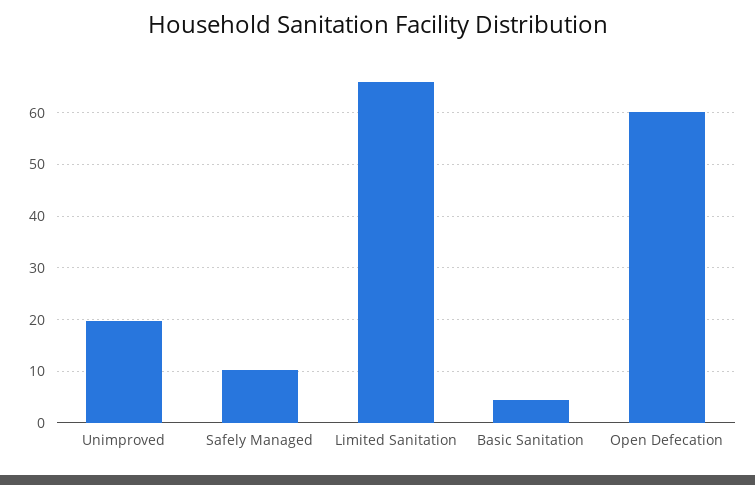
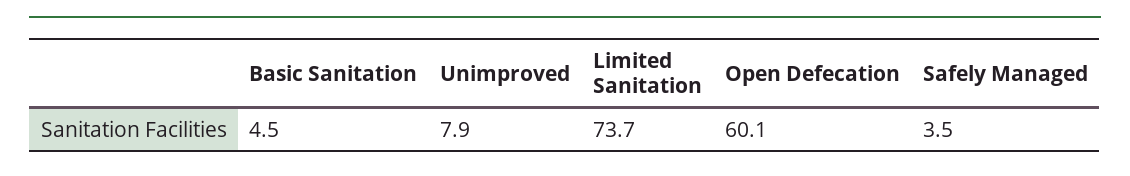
Unimproved: 20 -> 7.9
Safely Managed: 10 -> 3.5
Limited Sanitation: 66 -> 73.7

